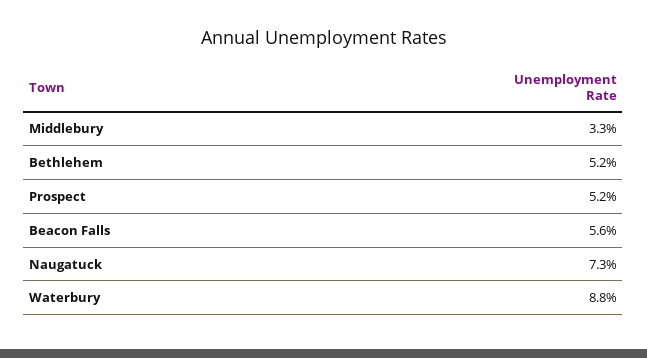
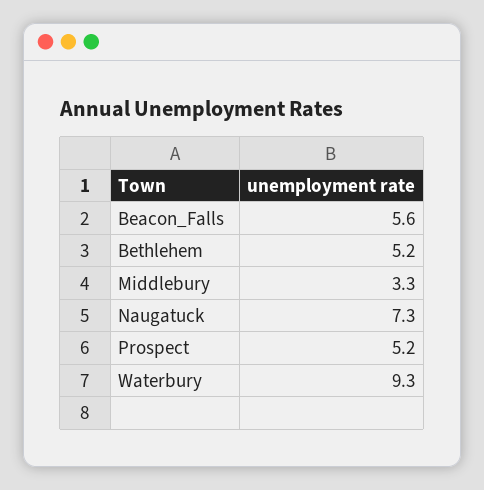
Waterbury: 8.8 -> 9.3

